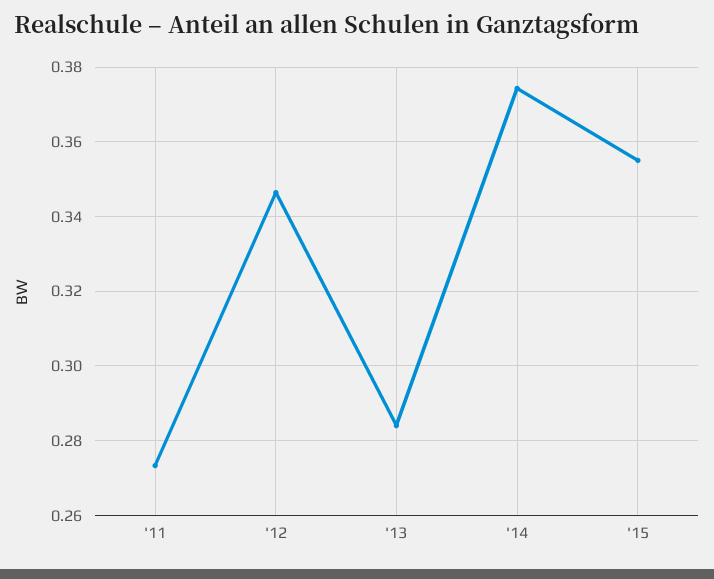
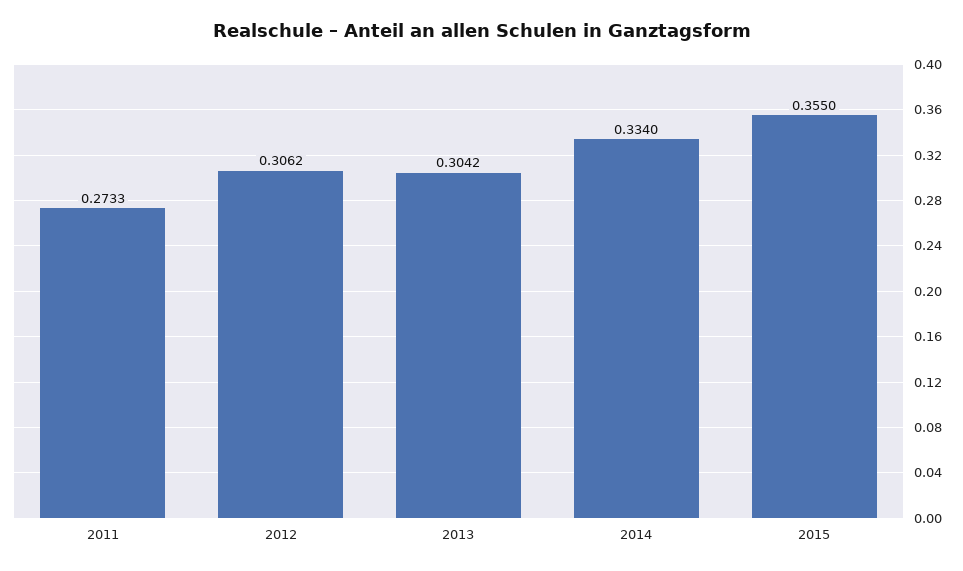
'12: 0.346 -> 0.3062
'13: 0.284 -> 0.3042
'14: 0.374 -> 0.334

